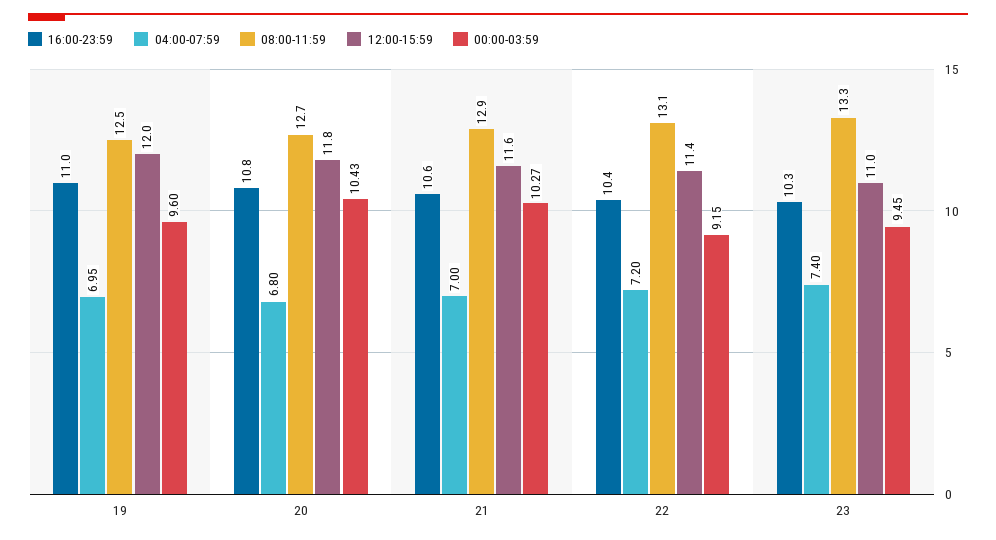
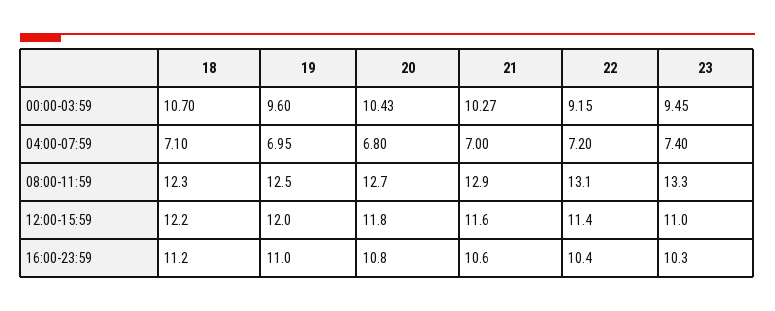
00:00-03:59, 18: none -> 10.7
04:00-07:59, 18: none -> 7.1
08:00-11:59, 18: none -> 12.3
12:00-15:59, 18: none -> 12.2
16:00-23:59, 18: none -> 11.2

